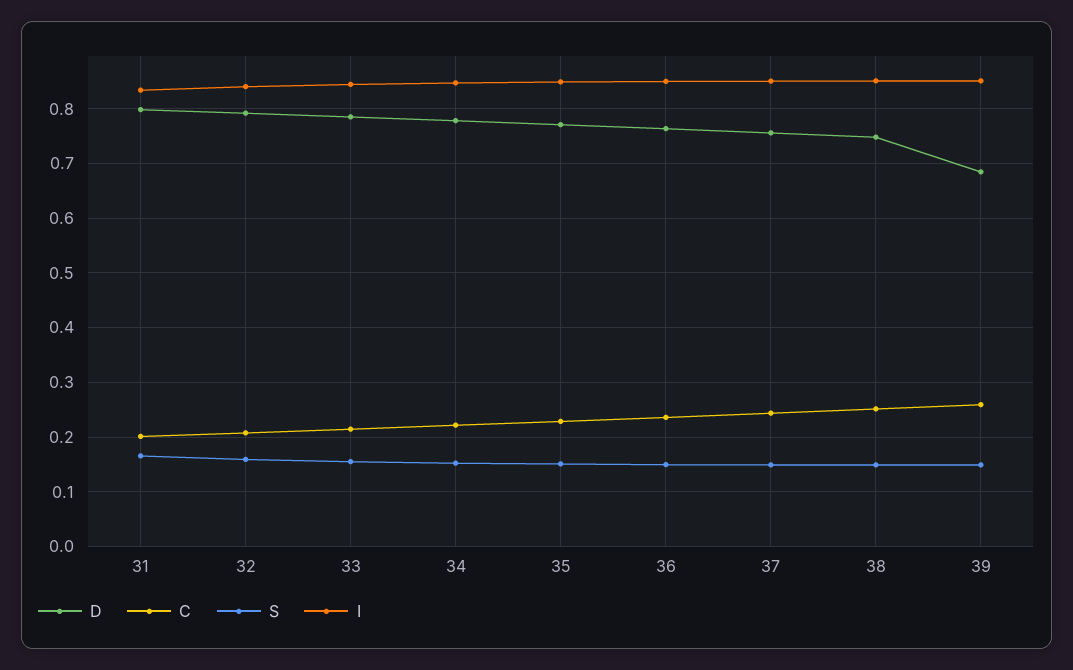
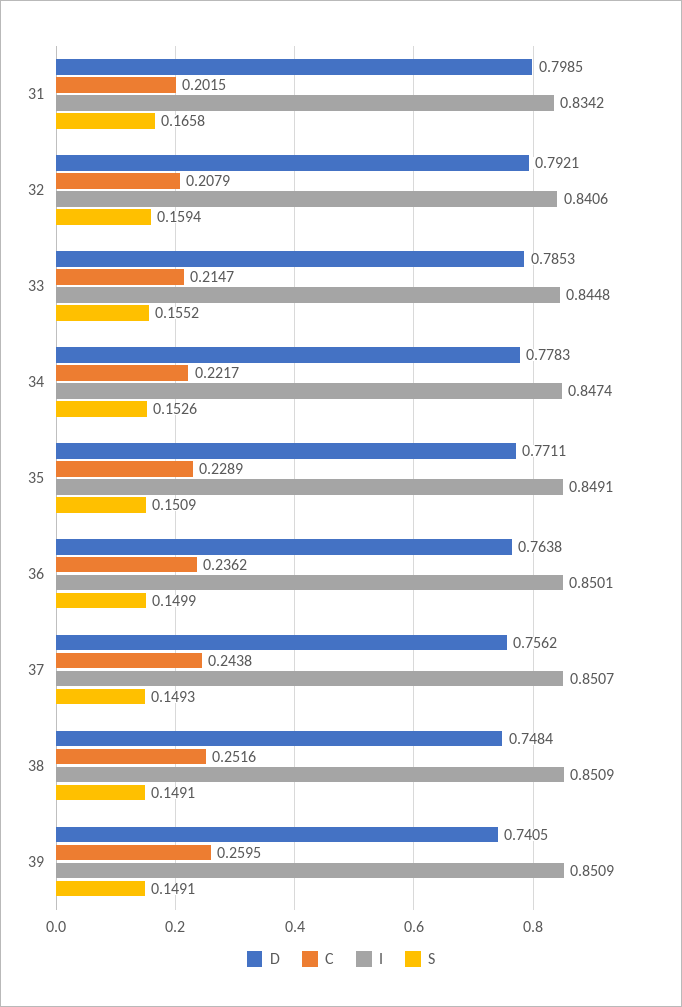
D, 39: 0.68 -> 0.7405

